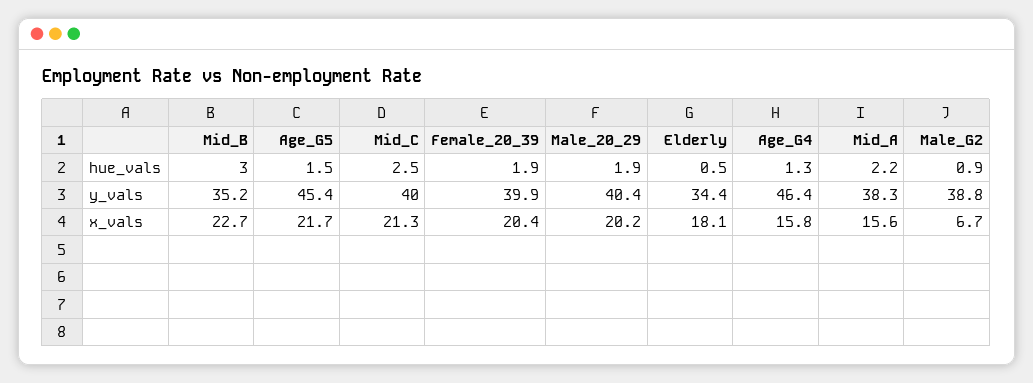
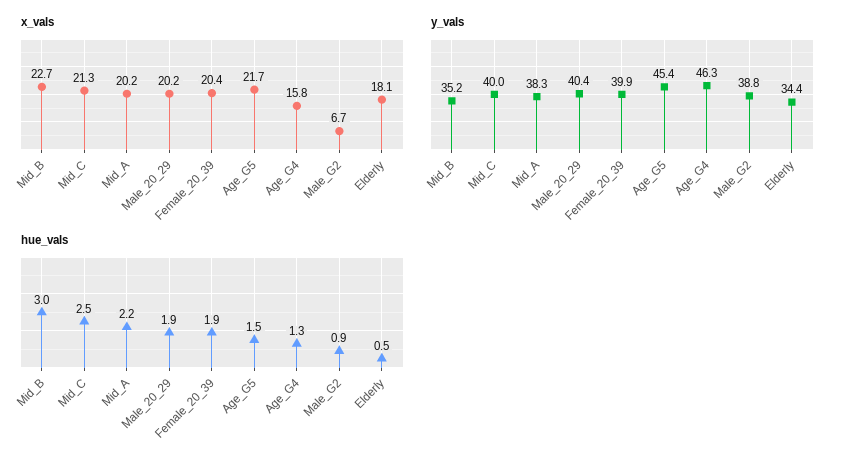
y_vals, Age_G4: 46.4 -> 46.3
x_vals, Mid_A: 15.6 -> 20.2

